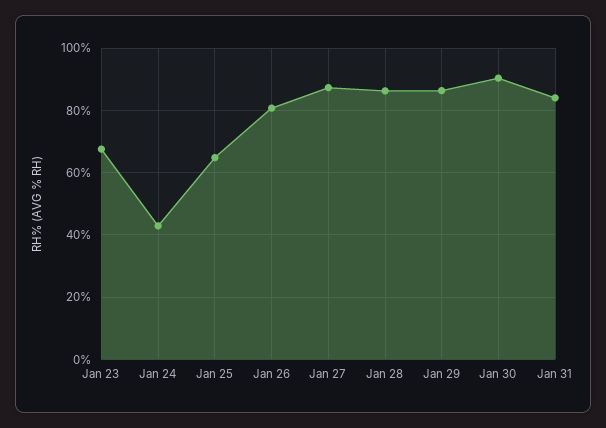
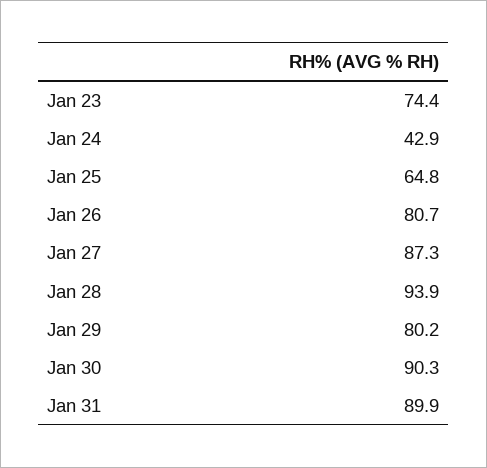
Jan 23: 68 -> 74.4
Jan 28: 86 -> 93.9
Jan 29: 86 -> 80.2
Jan 31: 84 -> 89.9

